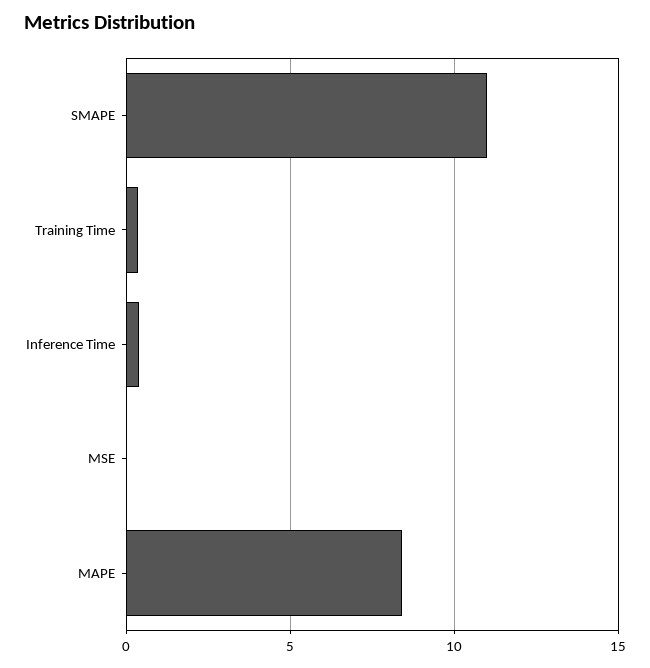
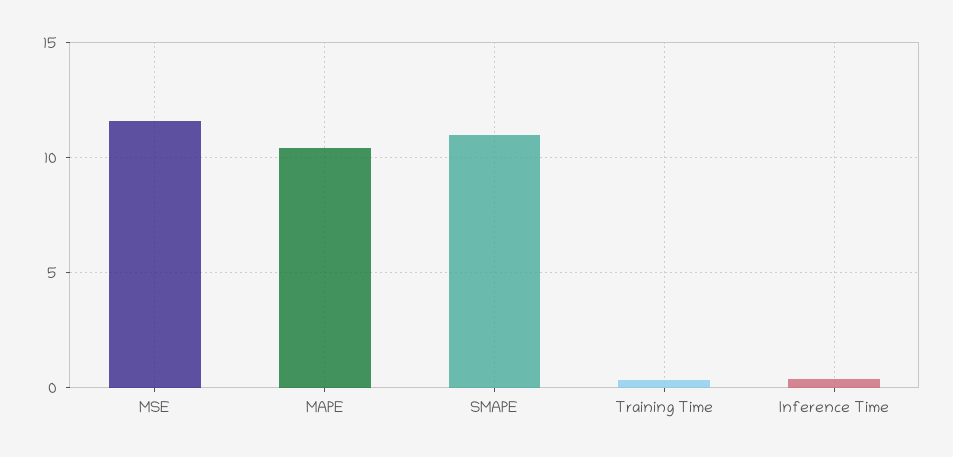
MSE: 0 -> 11.5
MAPE: 8.5 -> 10.5

